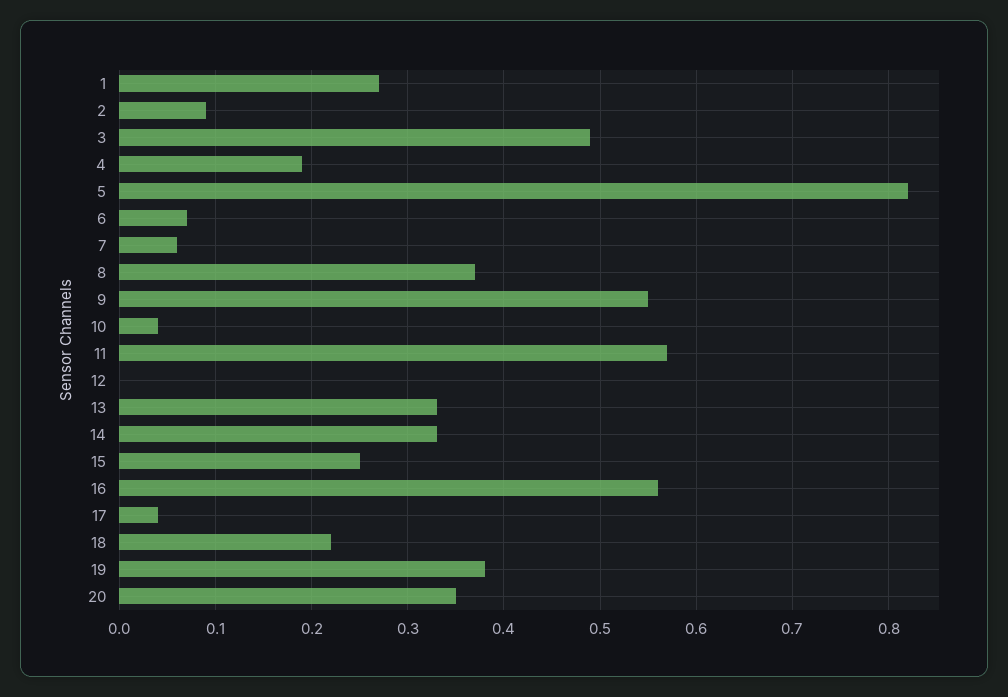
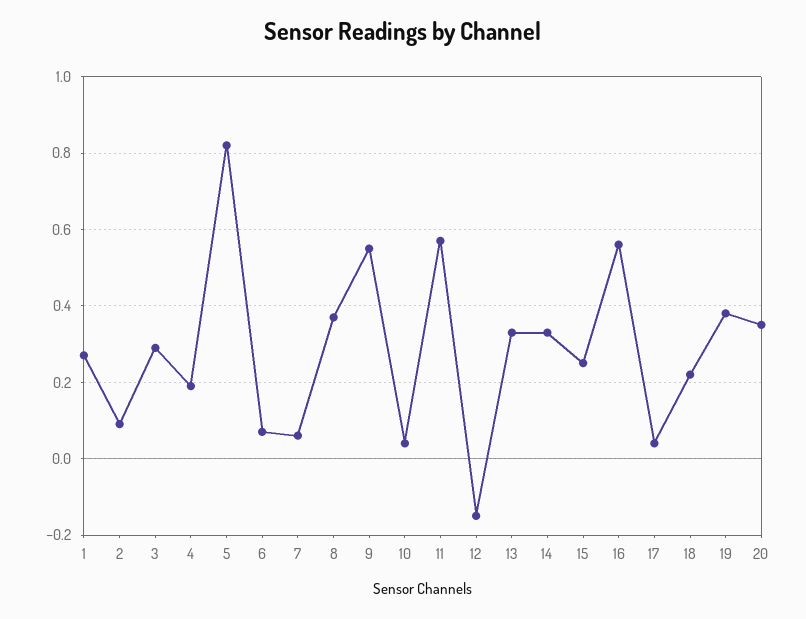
3: 0.49 -> 0.3
12: 0 -> -0.15

